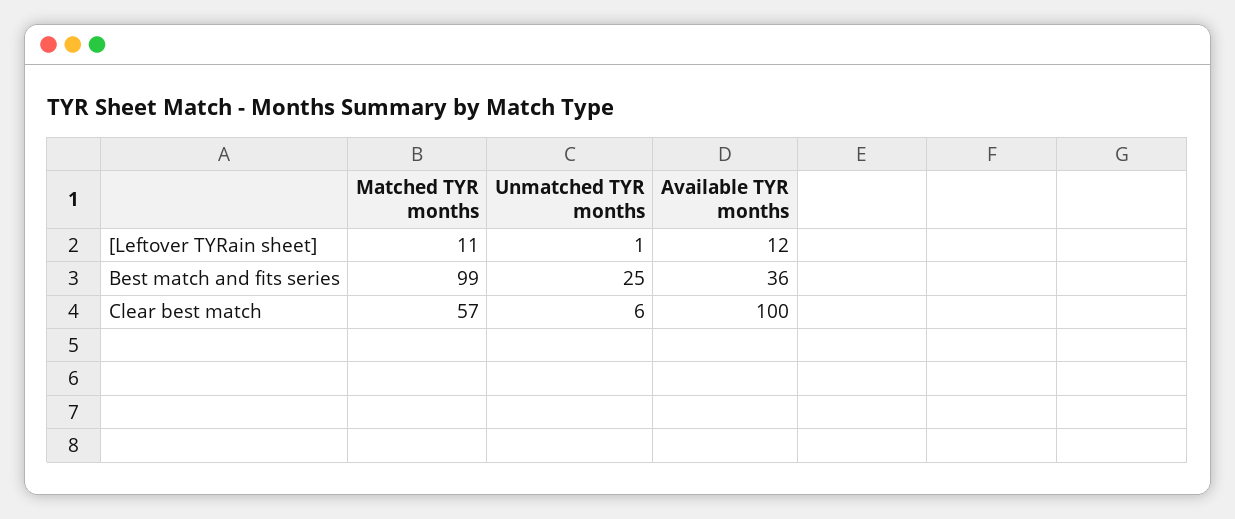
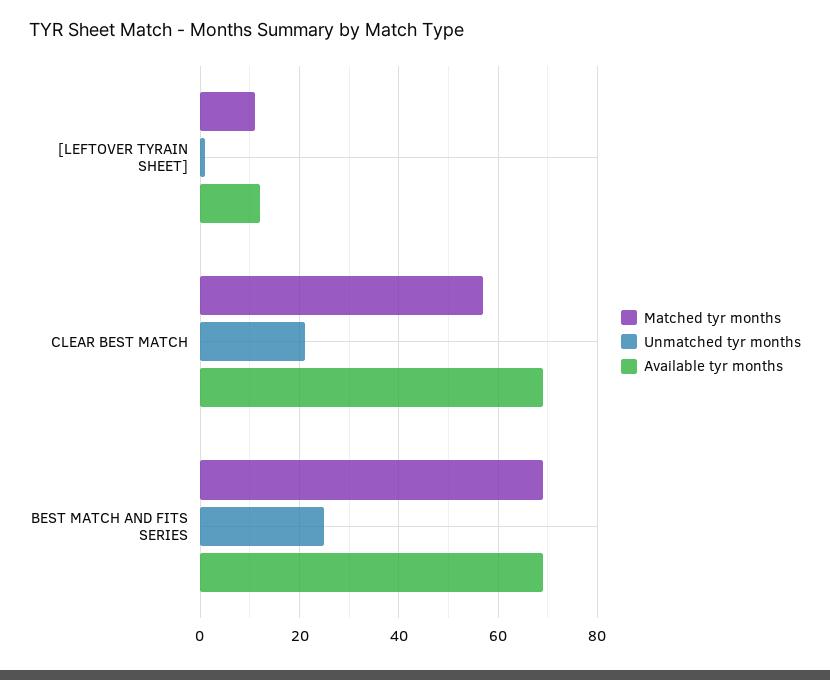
Matched TYR months, Best match and fits series: 99 -> 70
Available TYR months, Best match and fits series: 36 -> 70
Unmatched TYR months, Clear best match: 6 -> 20
Available TYR months, Clear best match: 100 -> 70

